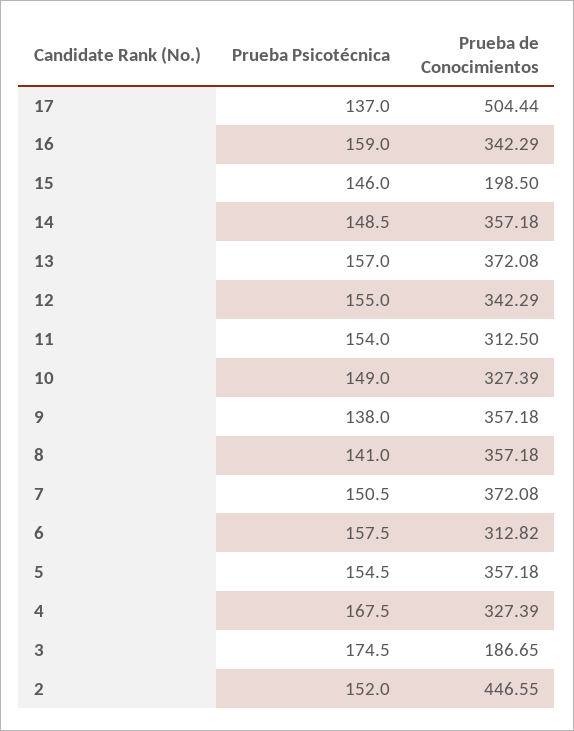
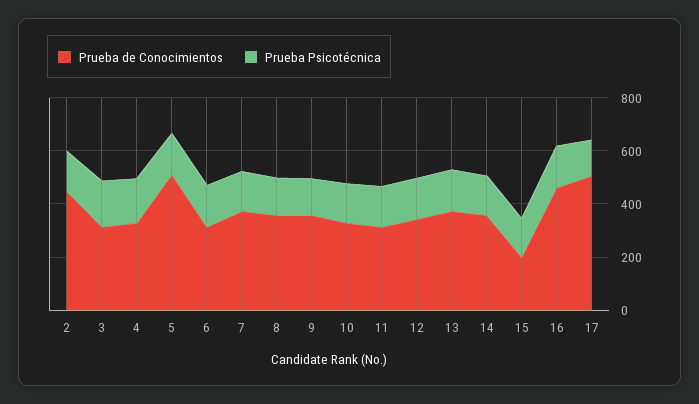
Prueba de Conocimientos, 16: 342.29 -> 450
Prueba de Conocimientos, 5: 357.18 -> 500
Prueba de Conocimientos, 3: 186.65 -> 300

